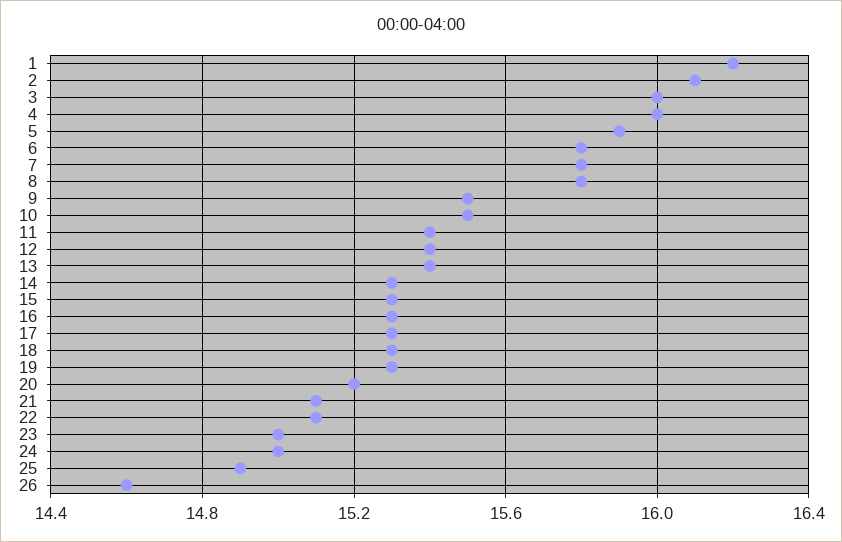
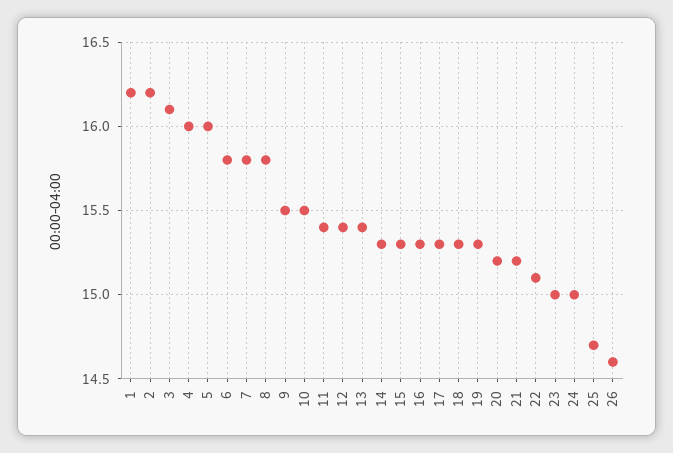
2: 16.1 -> 16.2
3: 16 -> 16.1
5: 15.9 -> 16
21: 15.1 -> 15.2
25: 14.9 -> 14.7

